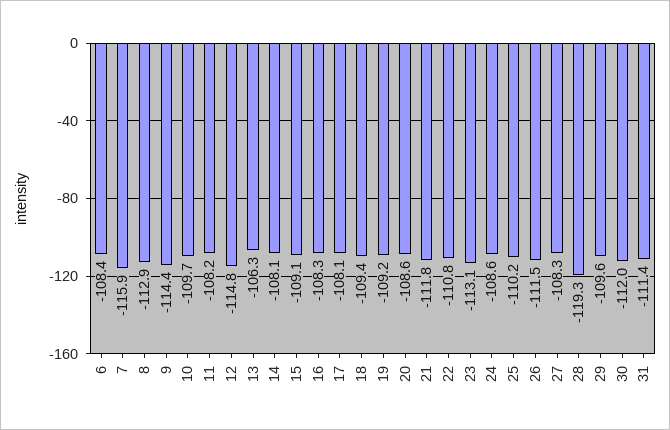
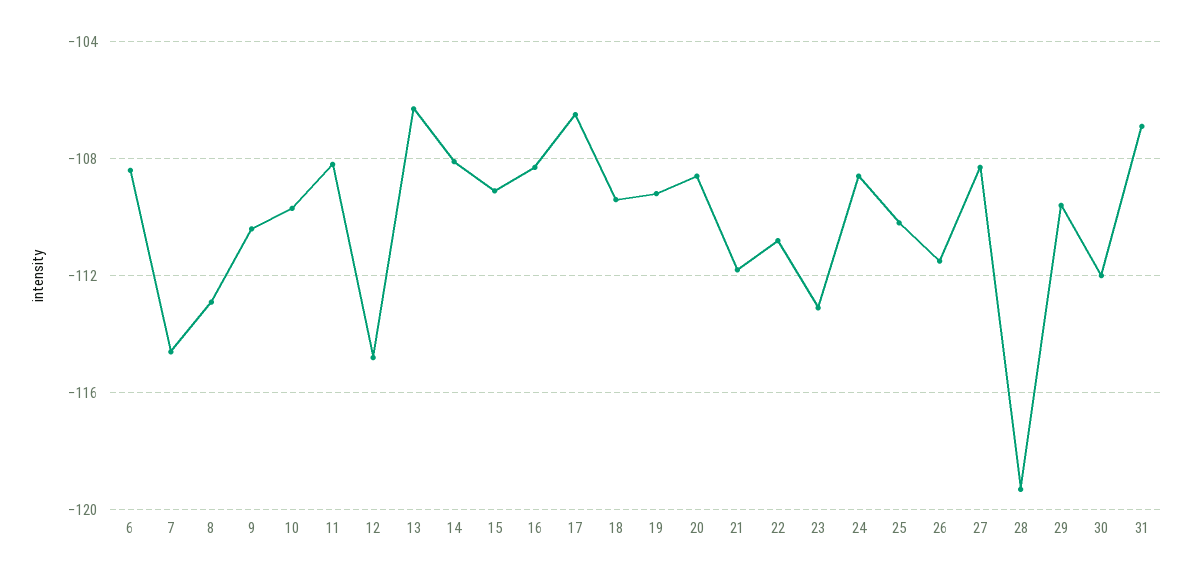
7: -115.9 -> -114.5
9: -114.4 -> -110.5
17: -108.1 -> -106.5
31: -111.4 -> -107

